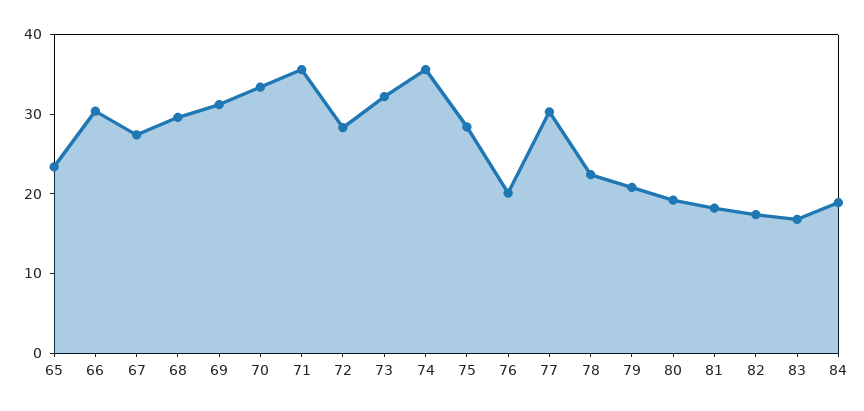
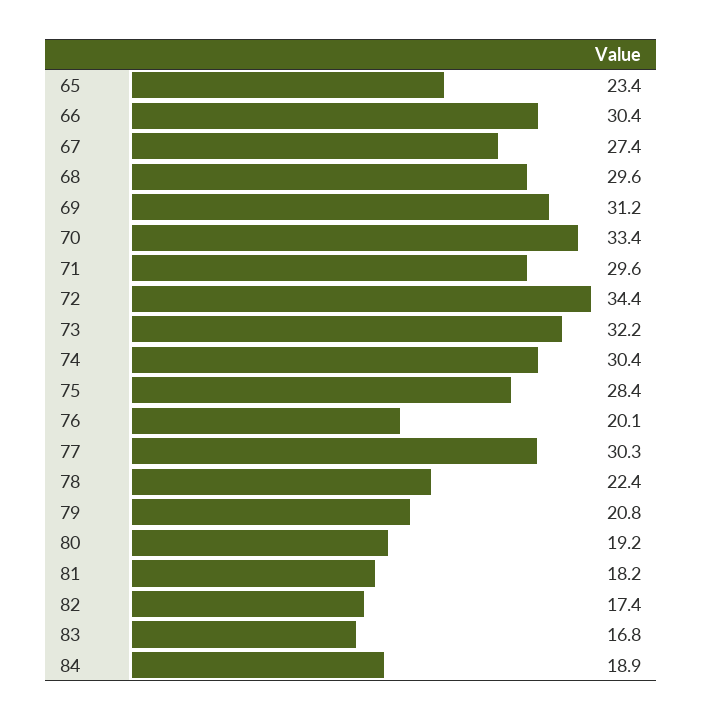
71: 36 -> 29.6
72: 28 -> 34.4
74: 36 -> 30.4

